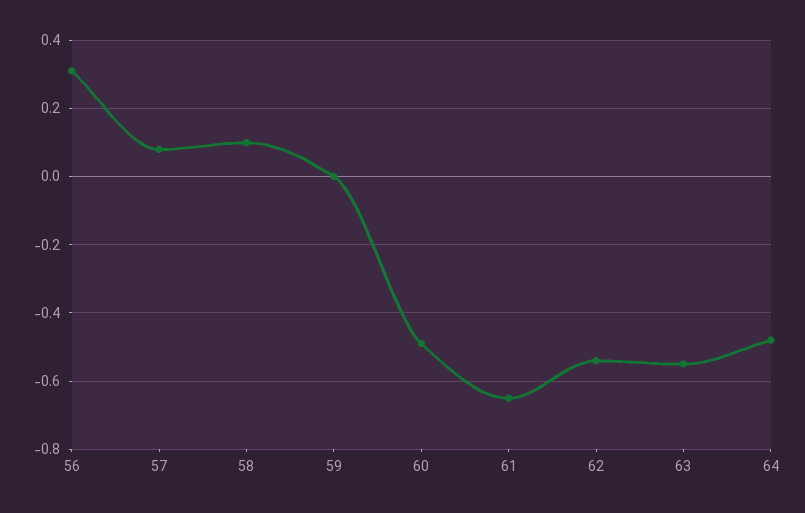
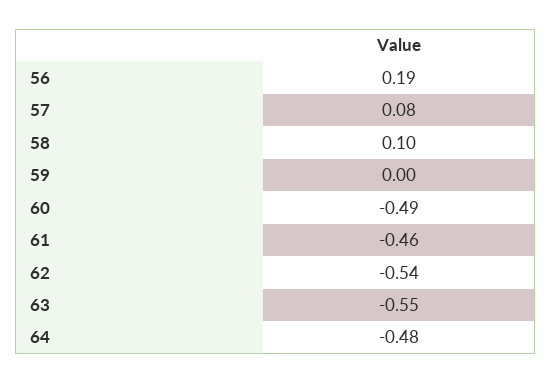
56: 0.3 -> 0.19
61: -0.65 -> -0.46

